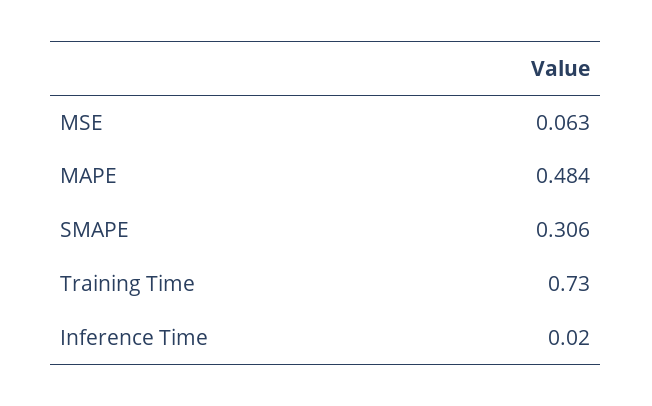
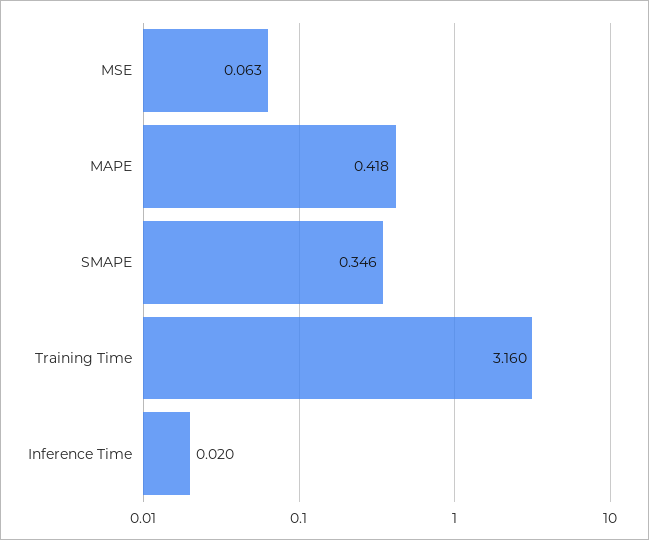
MAPE: 0.484 -> 0.418
SMAPE: 0.306 -> 0.346
Training Time: 0.73 -> 3.16

